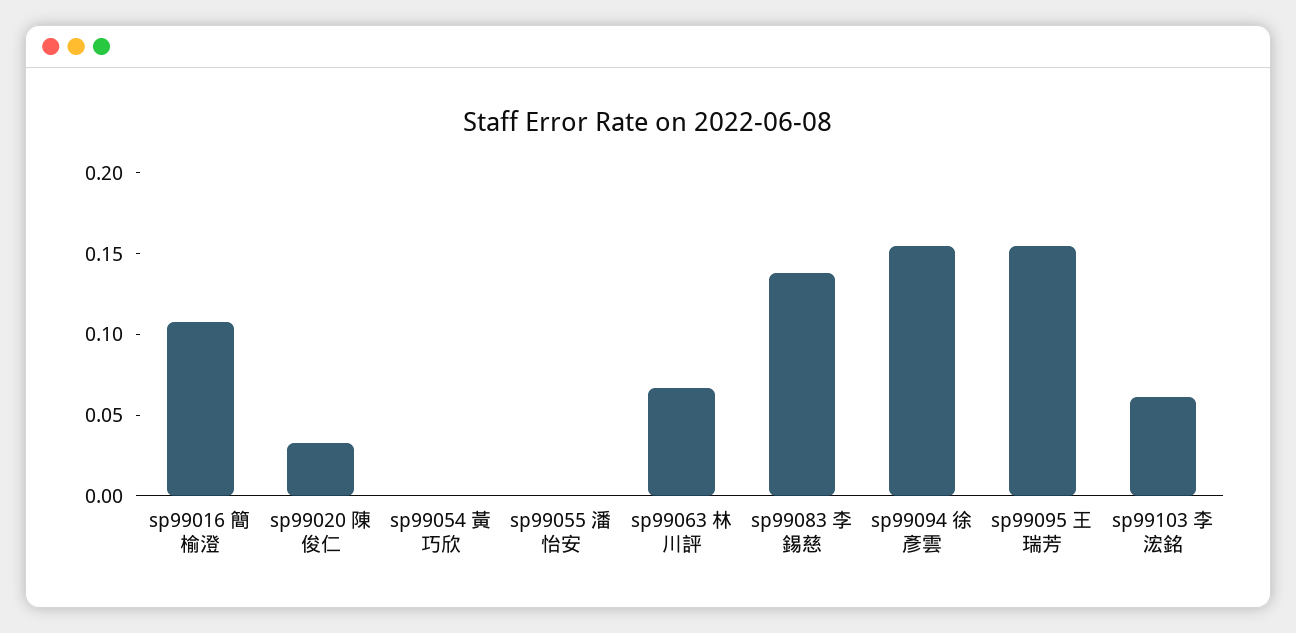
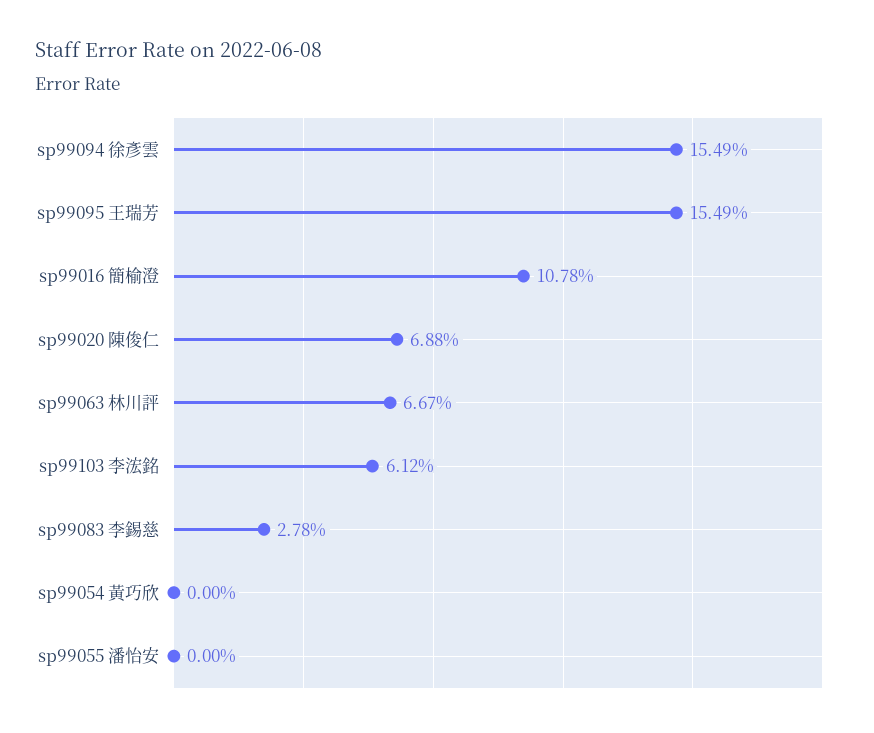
sp99020 陳俊仁: 0.03 -> 0.0688
sp99083 李錫慈: 0.14 -> 0.0278

